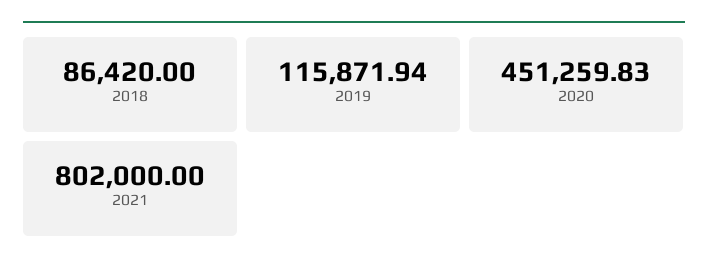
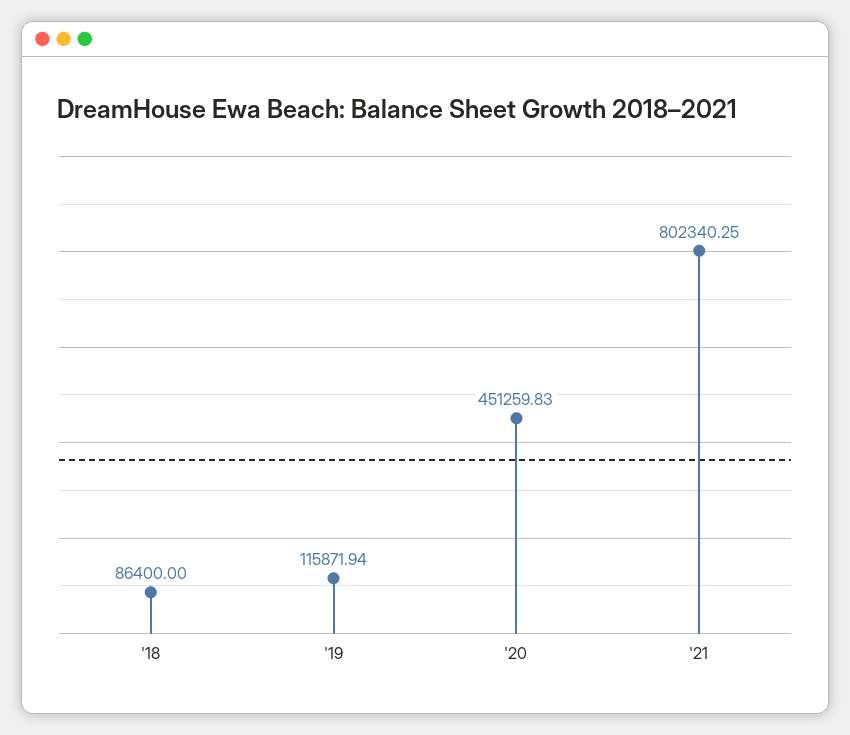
2018: 86420 -> 86400
2021: 802000 -> 802340.25

